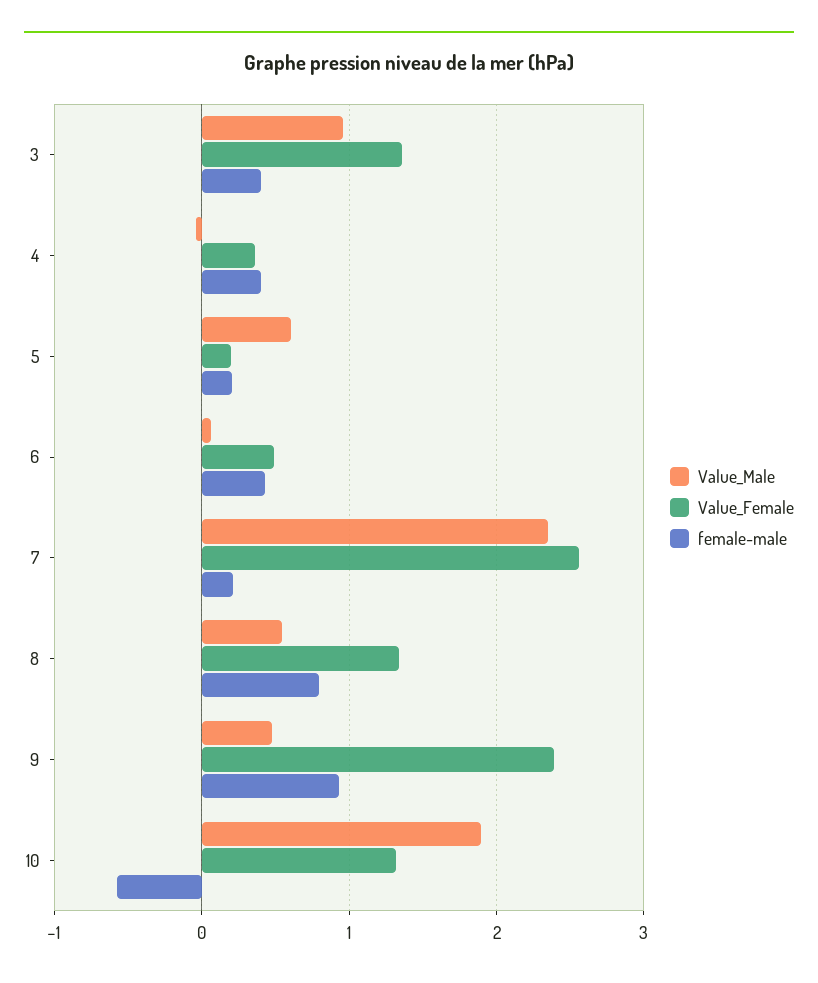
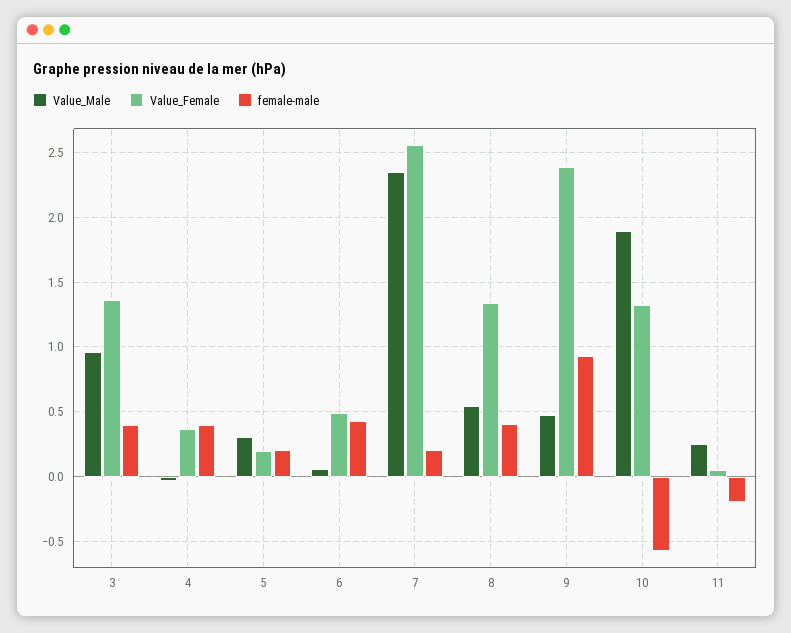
Value_Male, 5: 0.6 -> 0.3
female-male, 8: 0.8 -> 0.4
Value_Male, 11: none -> 0.25
Value_Female, 11: none -> 0.05
female-male, 11: none -> -0.2

